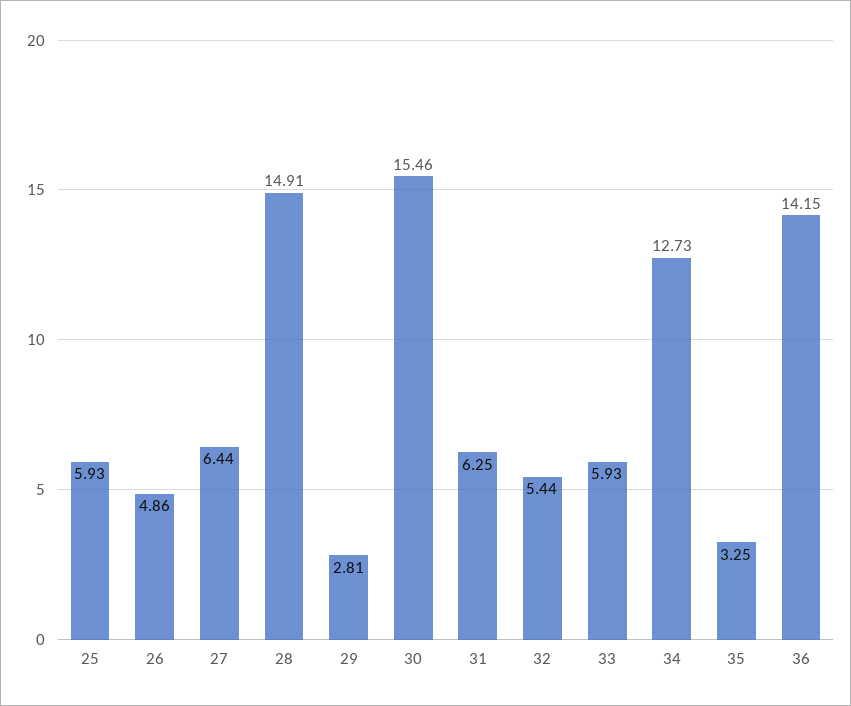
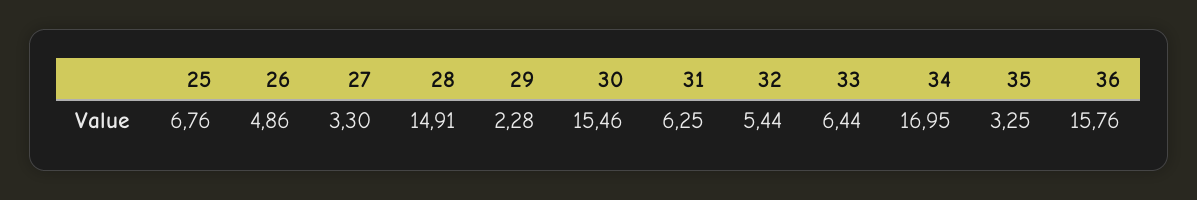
25: 5.93 -> 6.76
27: 6.44 -> 3.3
29: 2.81 -> 2.28
33: 5.93 -> 6.44
34: 12.73 -> 16.95
36: 14.15 -> 15.76

